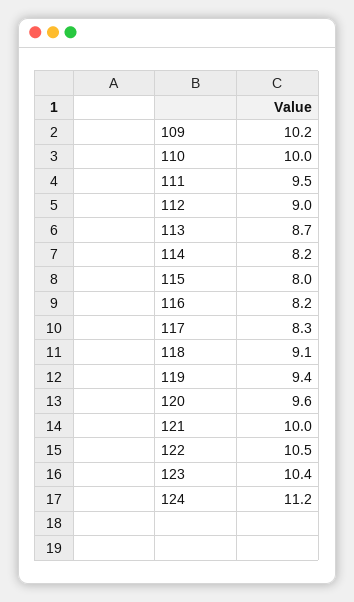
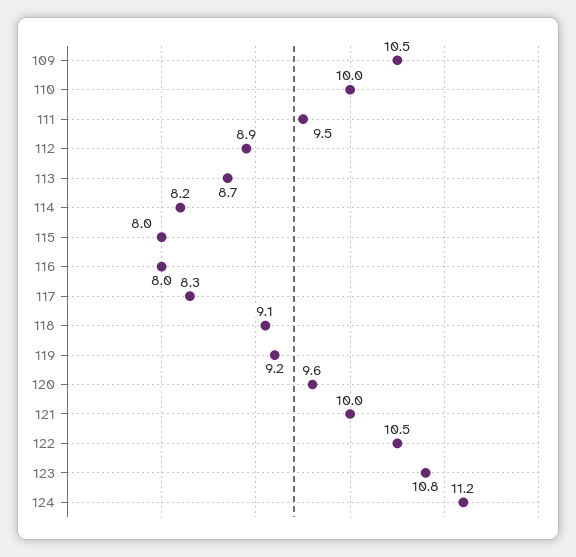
109: 10.2 -> 10.5
112: 9 -> 8.9
116: 8.2 -> 8
119: 9.4 -> 9.2
123: 10.4 -> 10.8

